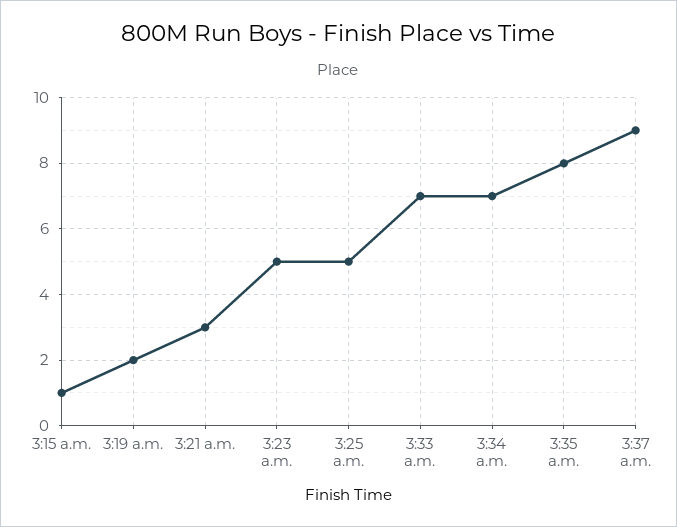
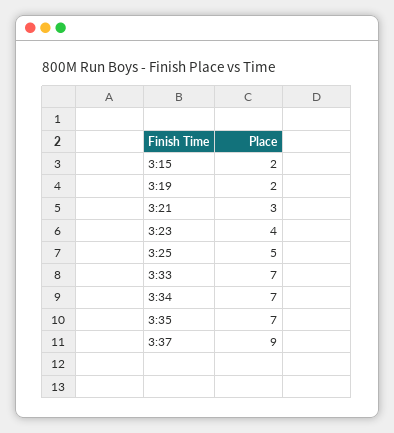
3:15 a.m.: 1 -> 2
3:23 a.m.: 5 -> 4
3:35 a.m.: 8 -> 7

